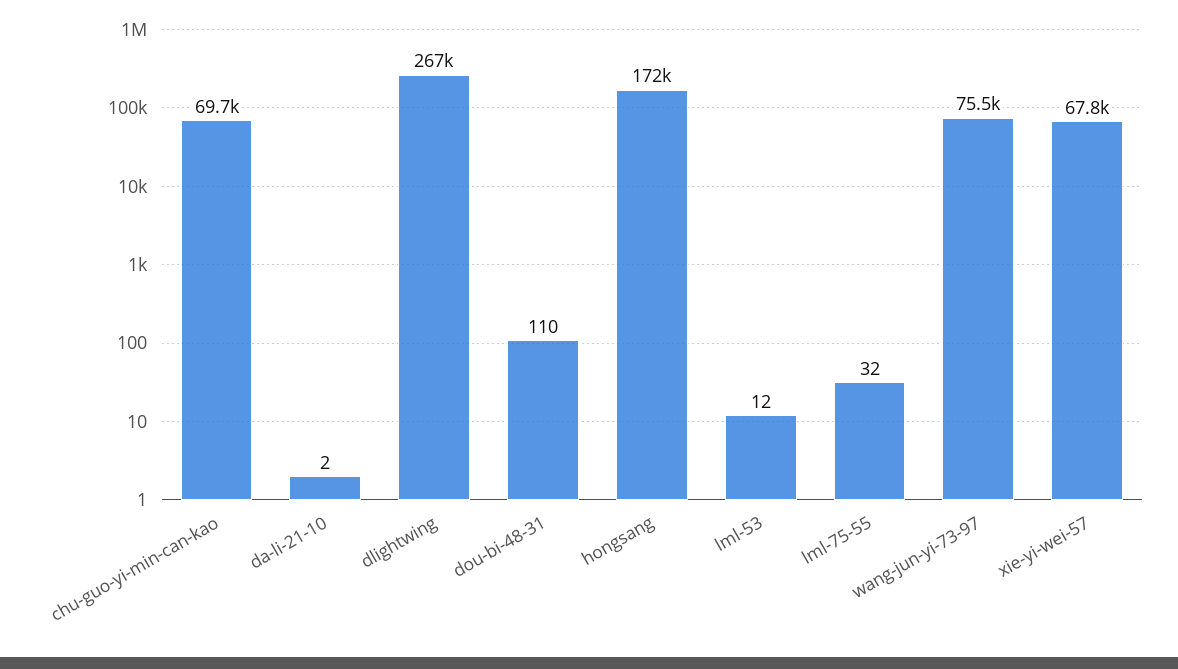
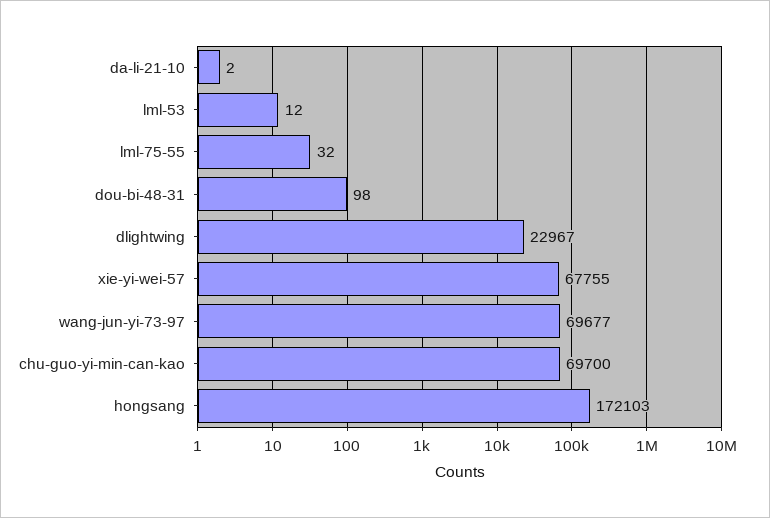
dlightwing: 267000 -> 22967
dou-bi-48-31: 110 -> 98
wang-jun-yi-73-97: 75500 -> 69677

